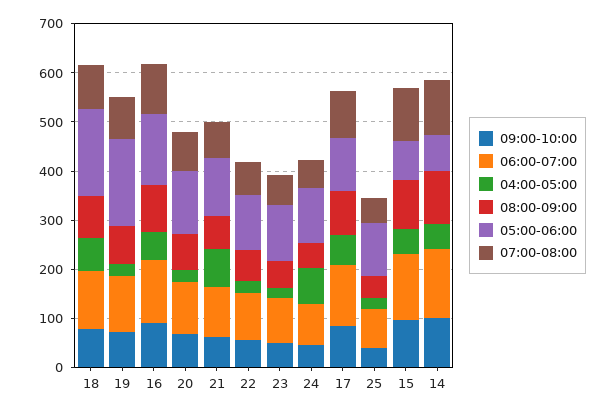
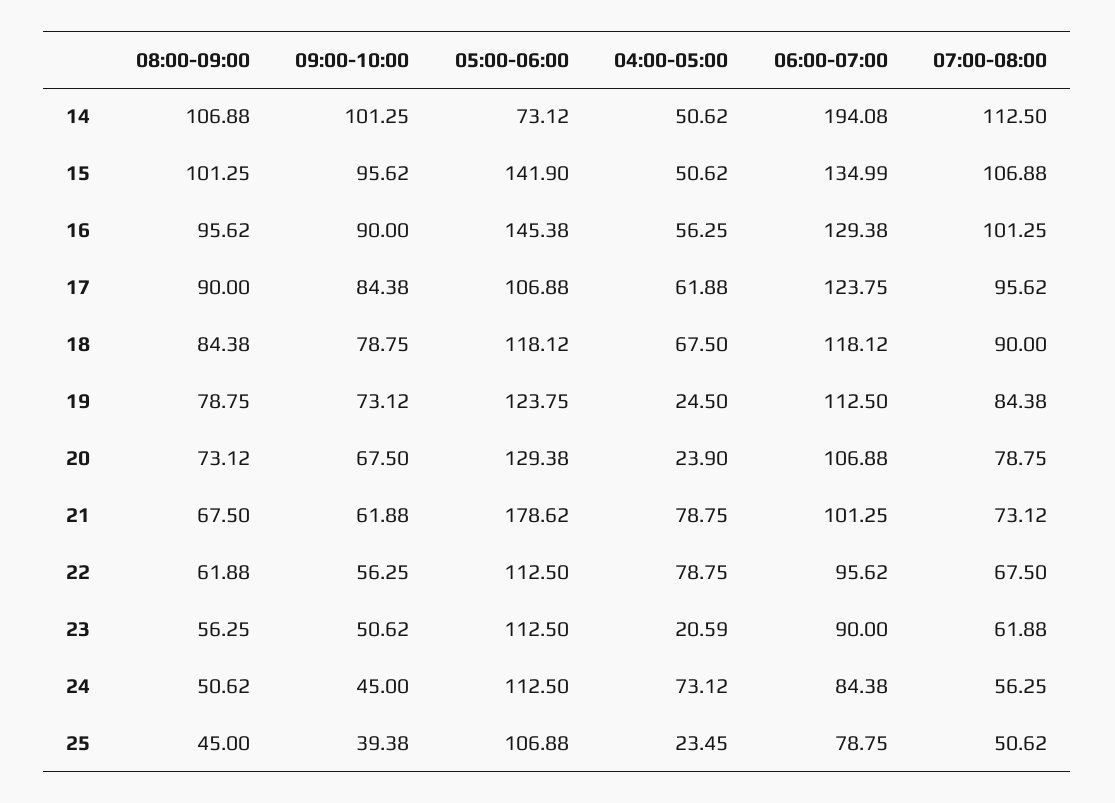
05:00-06:00, 18: 180 -> 118.12
05:00-06:00, 19: 180 -> 123.75
05:00-06:00, 21: 120 -> 178.62
04:00-05:00, 22: 20 -> 78.75
05:00-06:00, 15: 80 -> 141.9
06:00-07:00, 14: 140 -> 194.08

